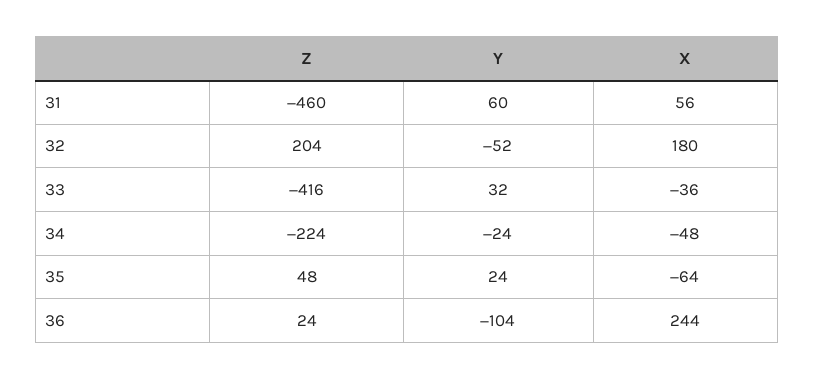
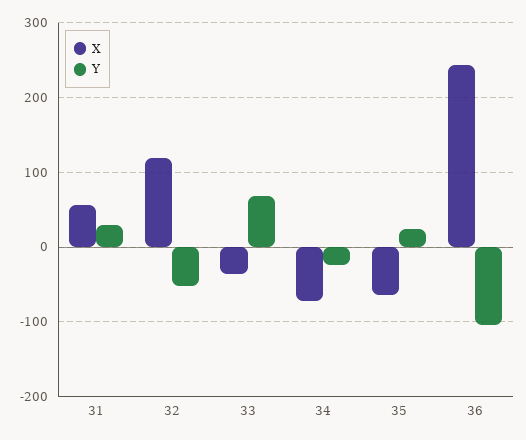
Z, 31: -460 -> none
Y, 31: 60 -> 30
Z, 32: 204 -> none
X, 32: 180 -> 120
Z, 33: -416 -> none
Y, 33: 32 -> 70
Z, 34: -224 -> none
X, 34: -48 -> -70
Z, 35: 48 -> none
Z, 36: 24 -> none

